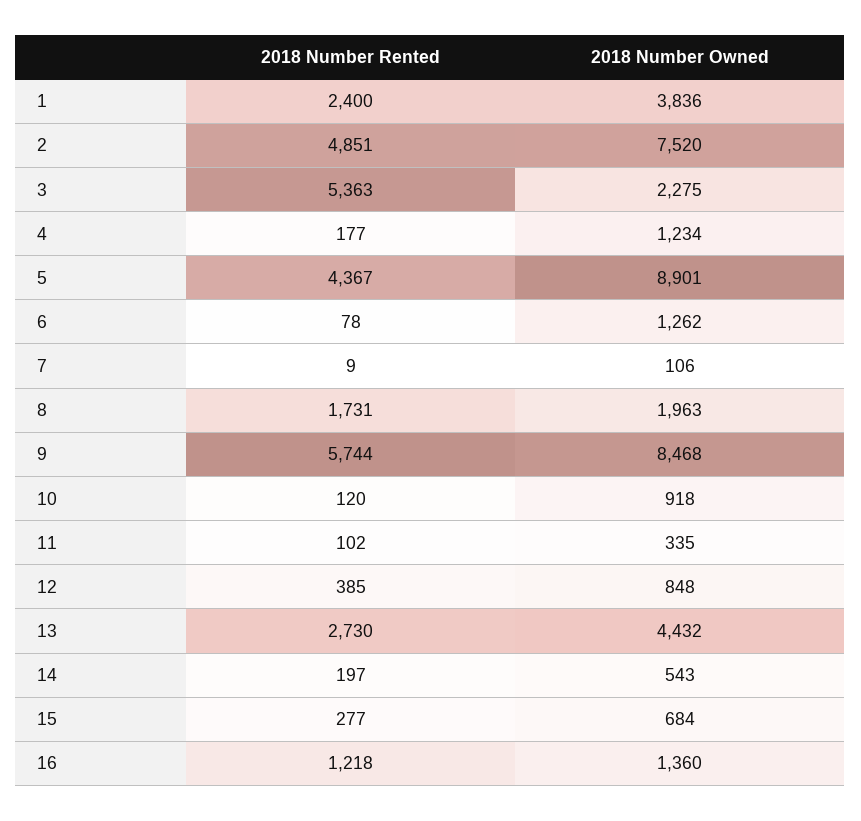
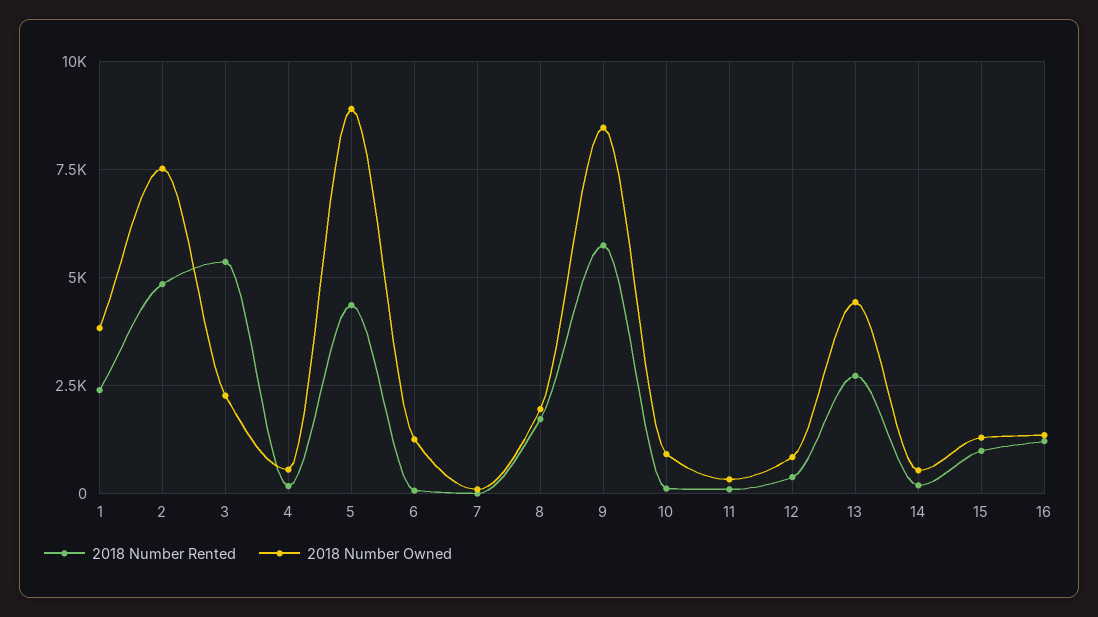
2018 Number Owned, 4: 1234 -> 500
2018 Number Rented, 15: 277 -> 1000
2018 Number Owned, 15: 684 -> 1250

